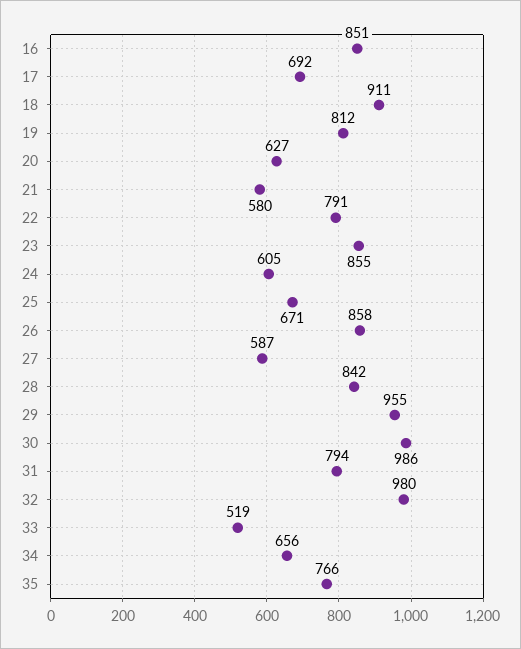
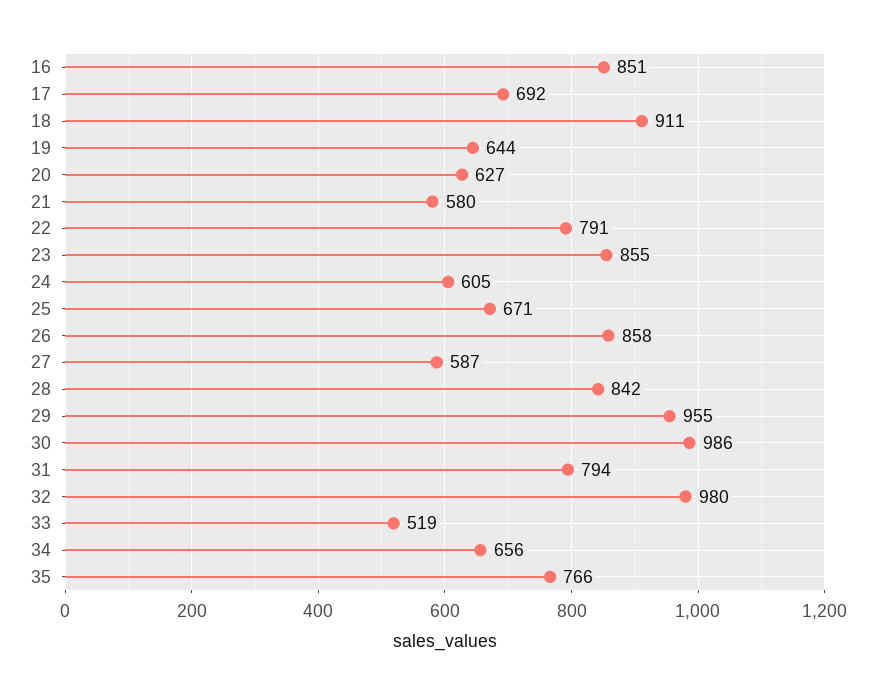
19: 812 -> 644

